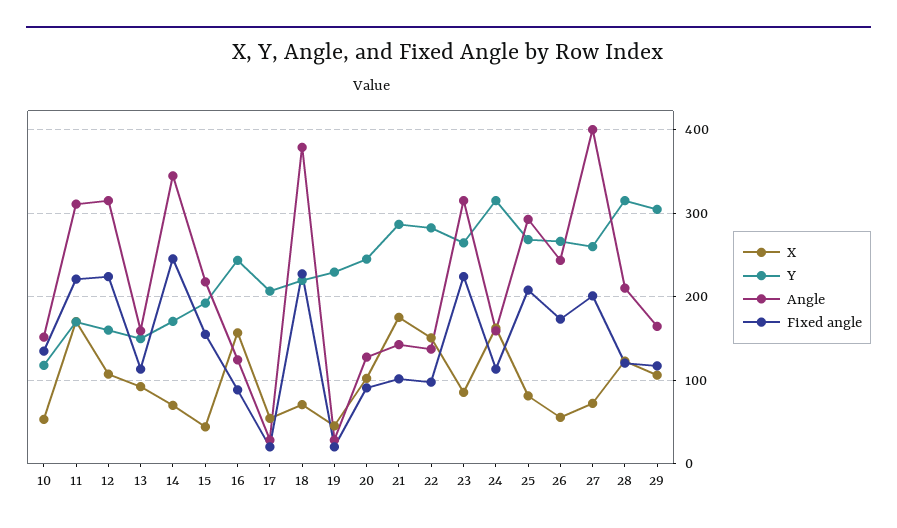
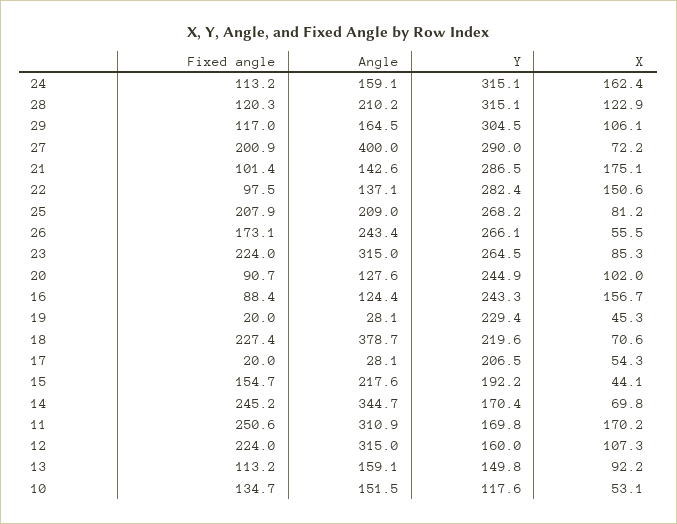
Fixed angle, 11: 220 -> 250.6
Angle, 25: 290 -> 209
Y, 27: 260 -> 290

